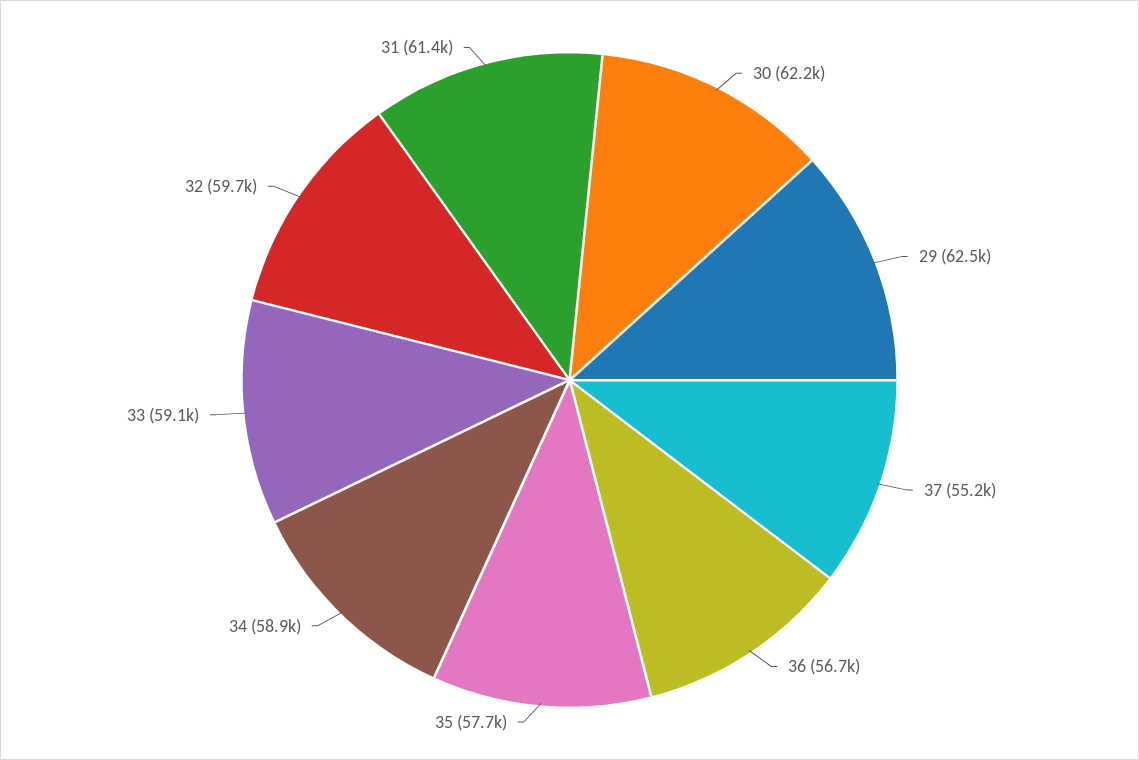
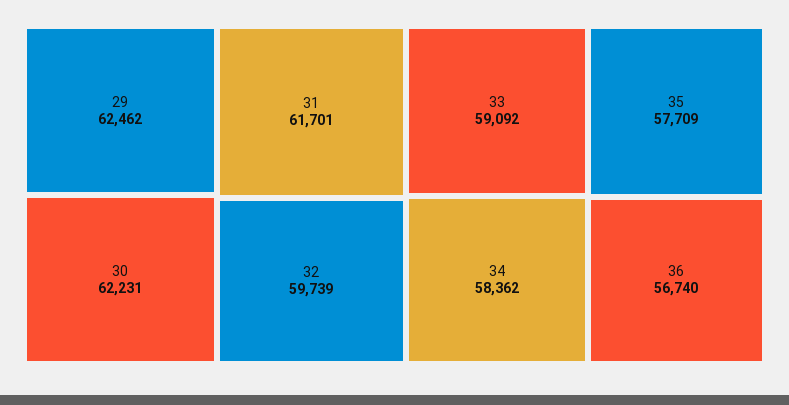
37: 55200 -> none
34: 58900 -> 58362
31: 61400 -> 61701

